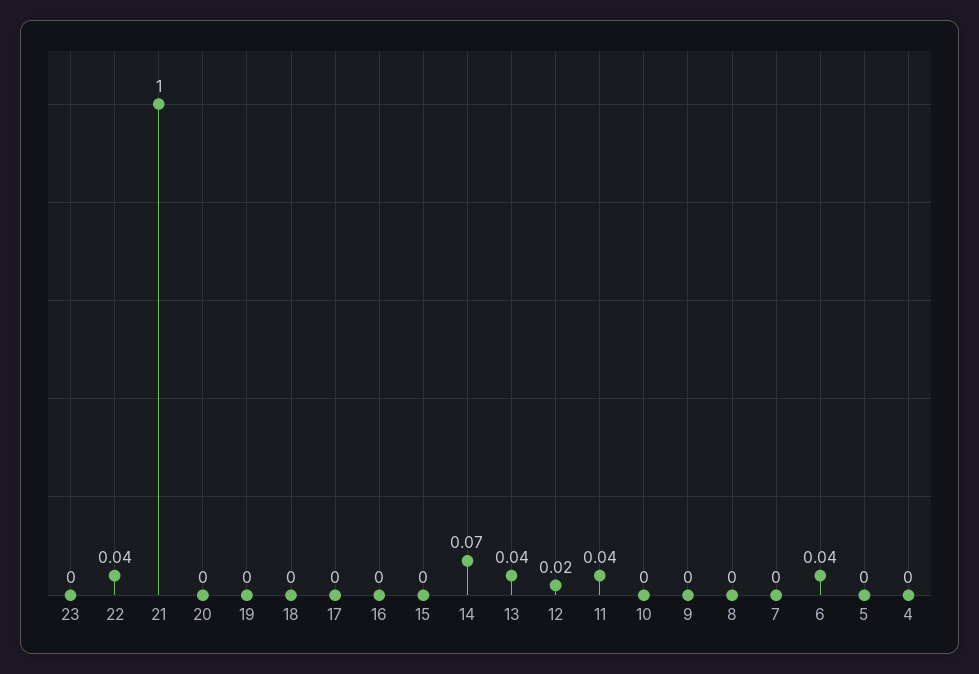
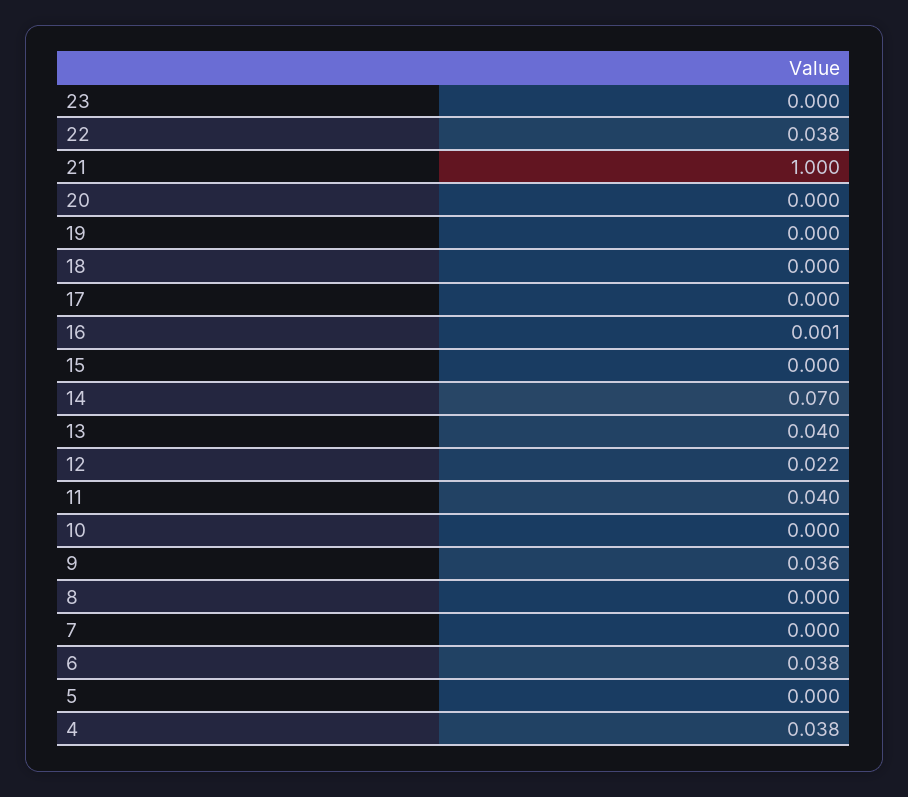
9: 0 -> 0.036
4: 0 -> 0.038

